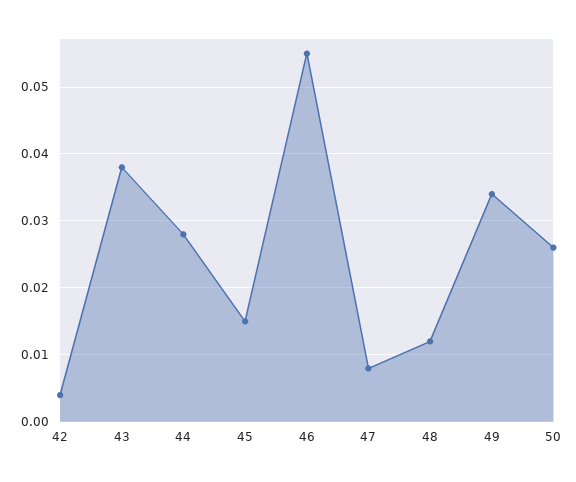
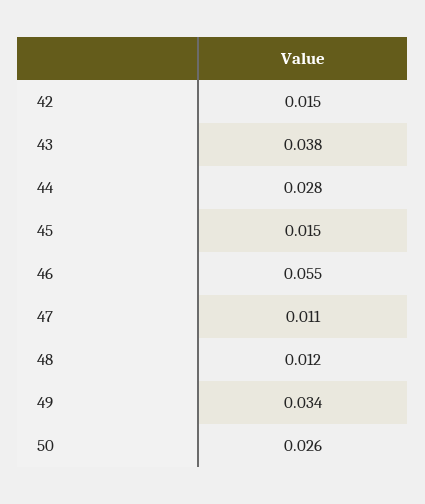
42: 0.004 -> 0.015
47: 0.008 -> 0.011

